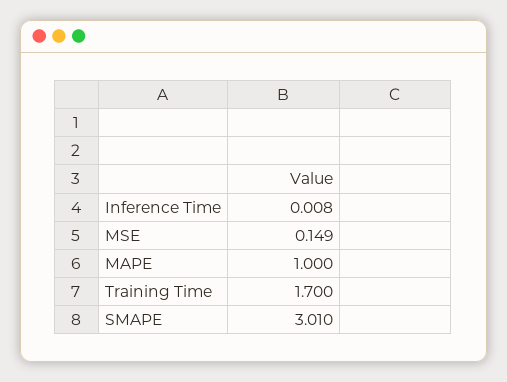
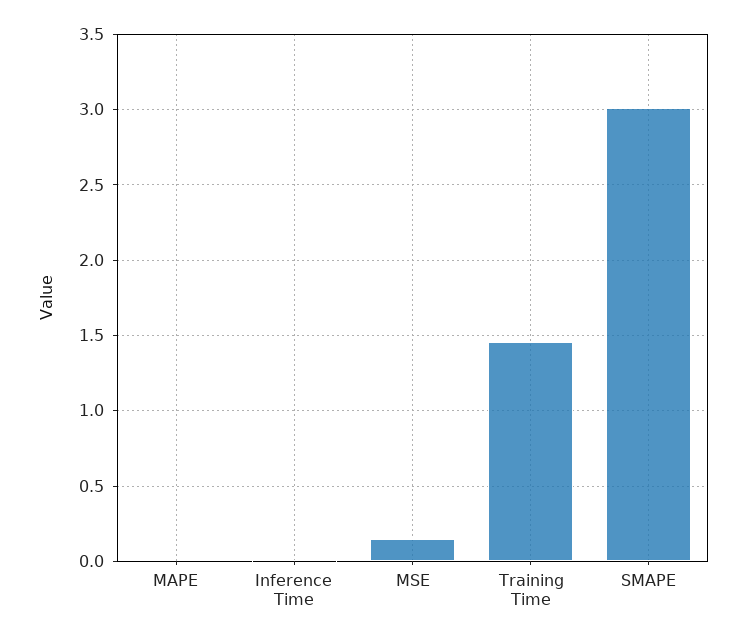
MAPE: 1 -> 0
Training Time: 1.7 -> 1.45

